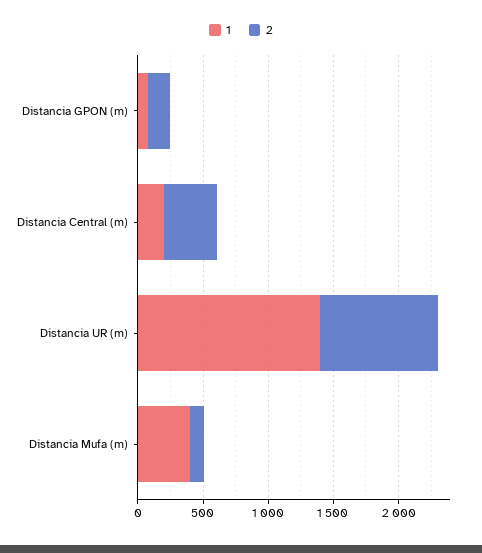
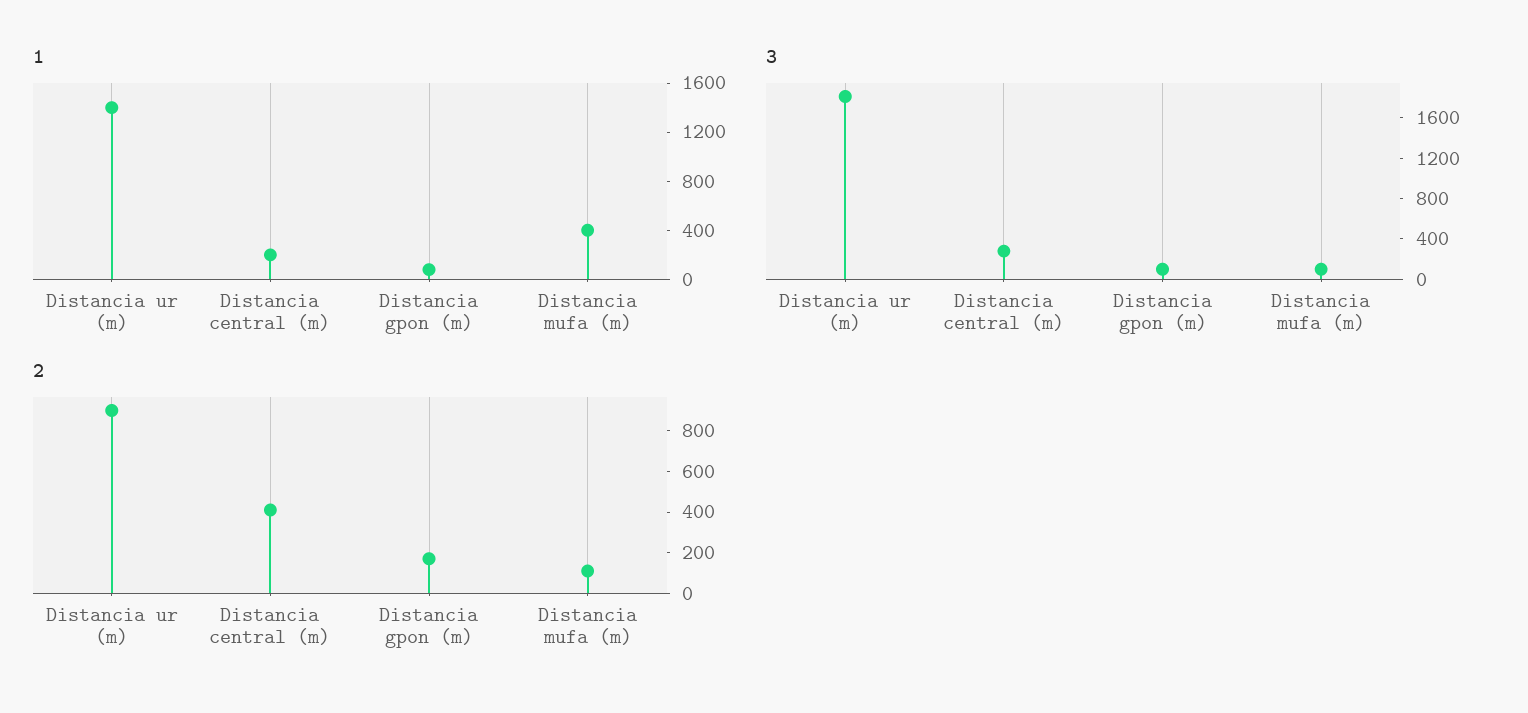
3, Distancia UR (m): none -> 1800
3, Distancia Central (m): none -> 300
3, Distancia GPON (m): none -> 100
3, Distancia Mufa (m): none -> 100

